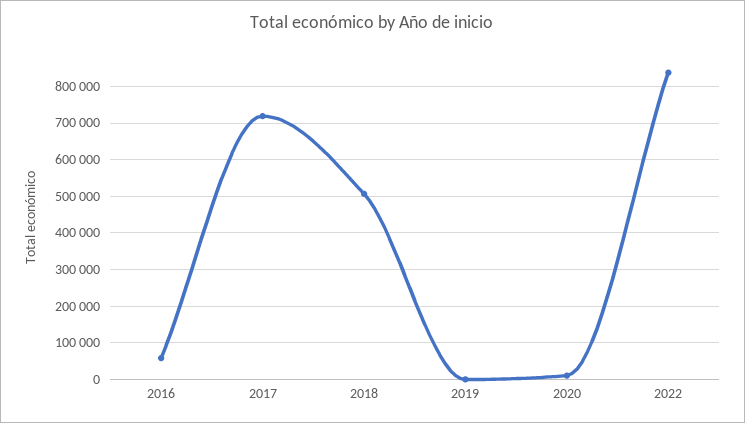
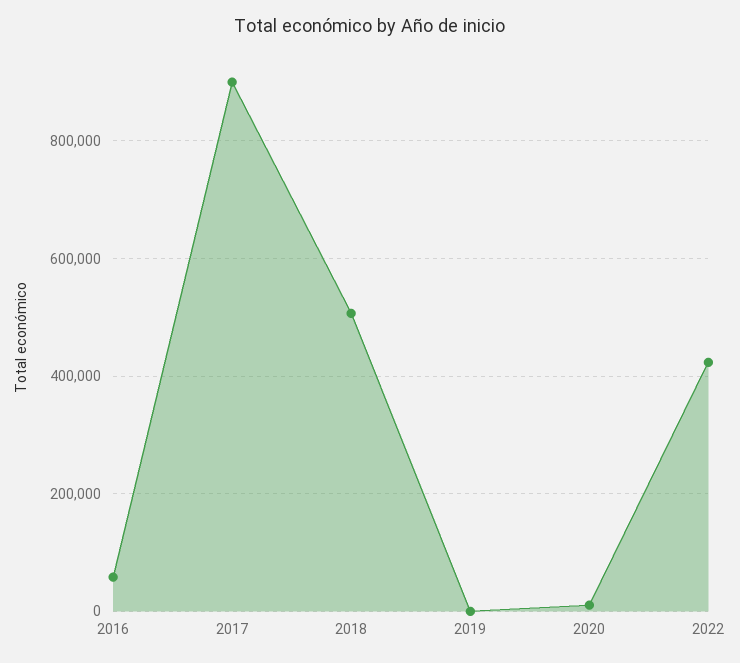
2017: 720000 -> 900000
2022: 840000 -> 420000

